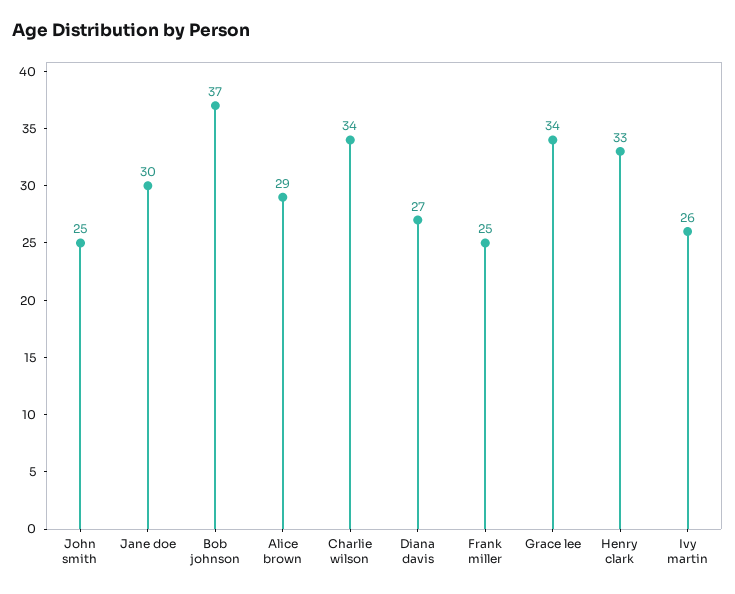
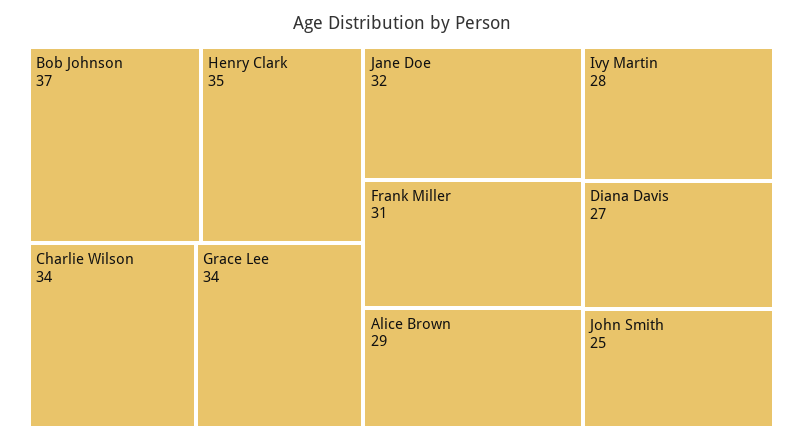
Jane doe: 30 -> 32
Frank miller: 25 -> 31
Henry clark: 33 -> 35
Ivy martin: 26 -> 28

